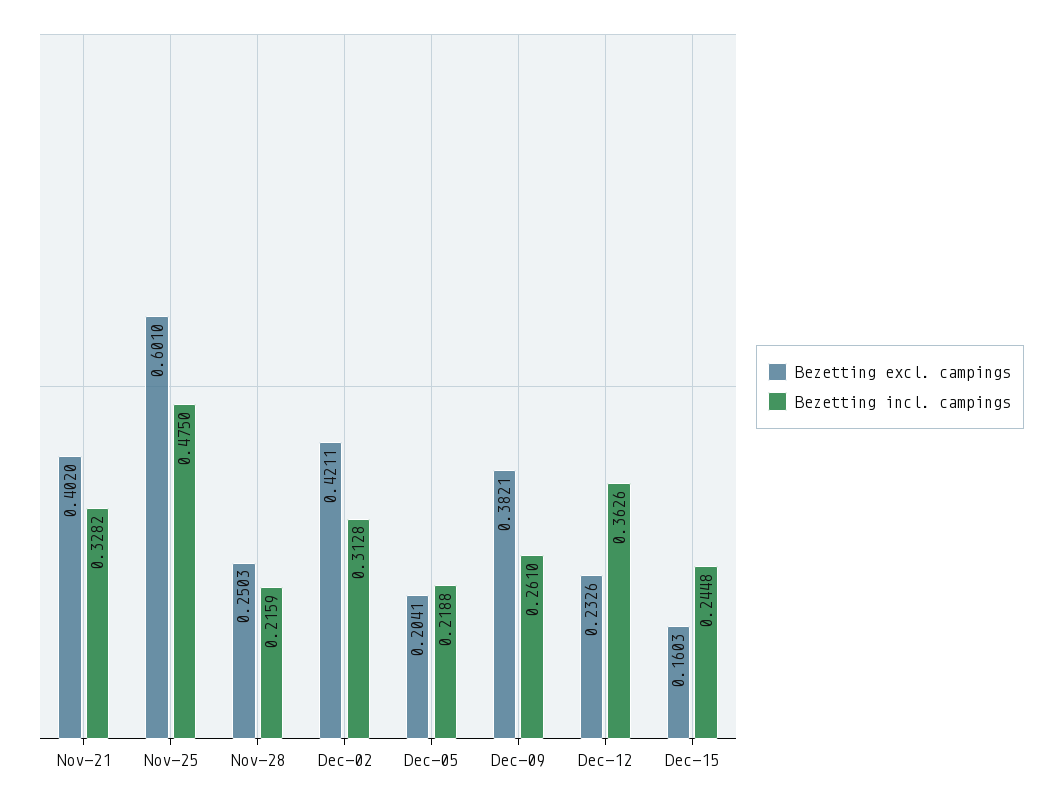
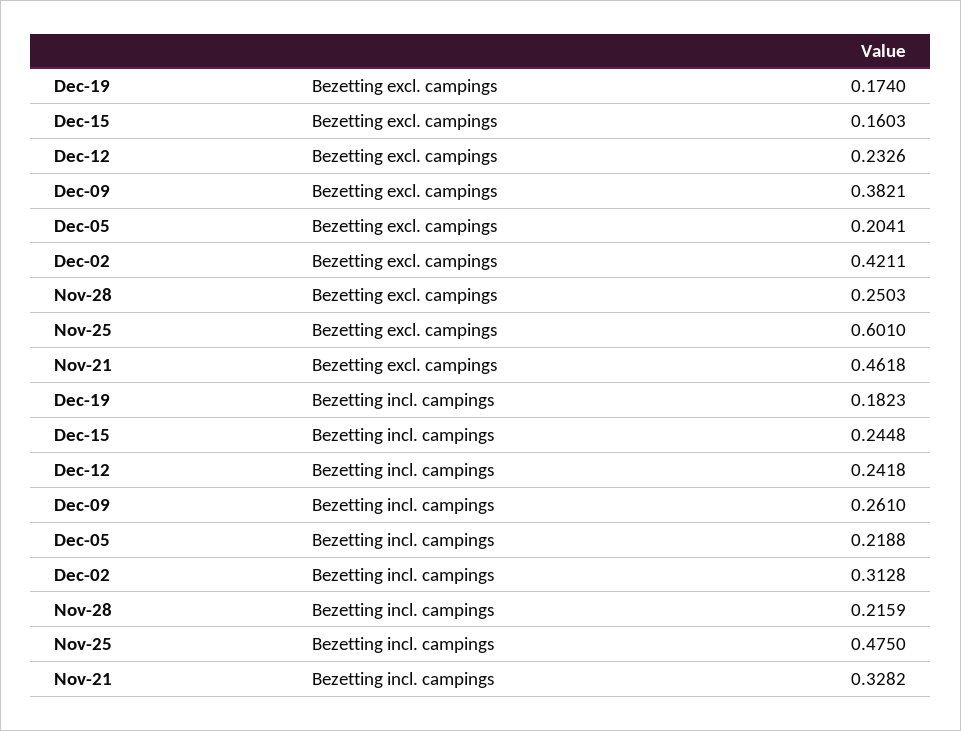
Bezetting excl. campings, Nov-21: 0.402 -> 0.4618
Bezetting incl. campings, Dec-12: 0.3626 -> 0.2418
Bezetting excl. campings, Dec-19: none -> 0.174
Bezetting incl. campings, Dec-19: none -> 0.1823

